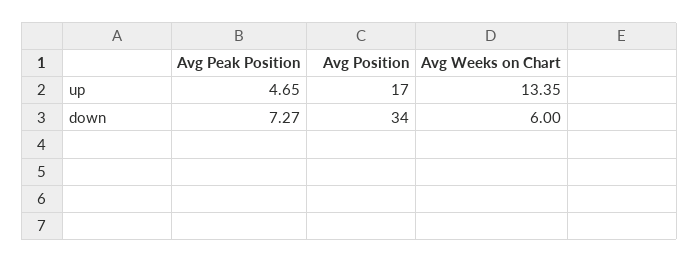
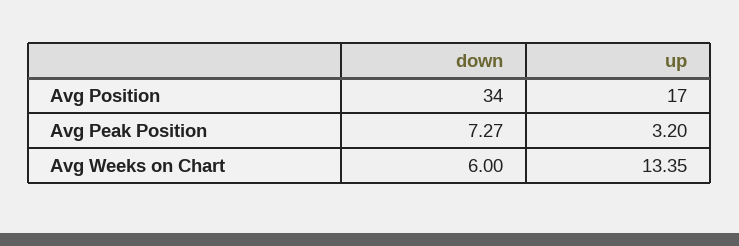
Avg Peak Position, up: 4.65 -> 3.2

